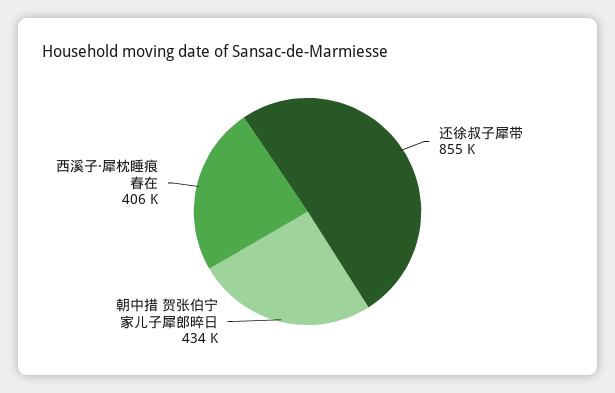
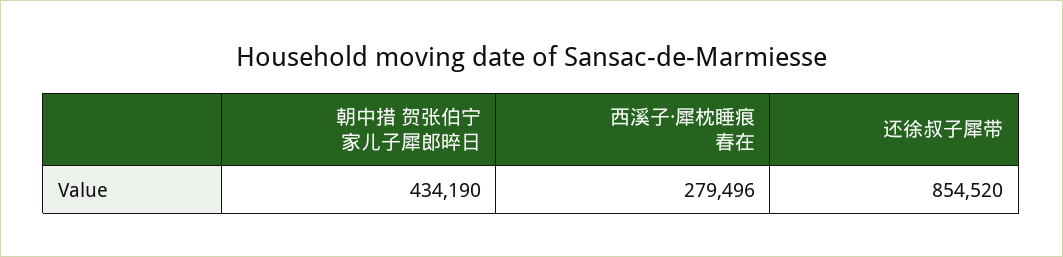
西溪子·犀枕睡痕春在: 406000 -> 279496

